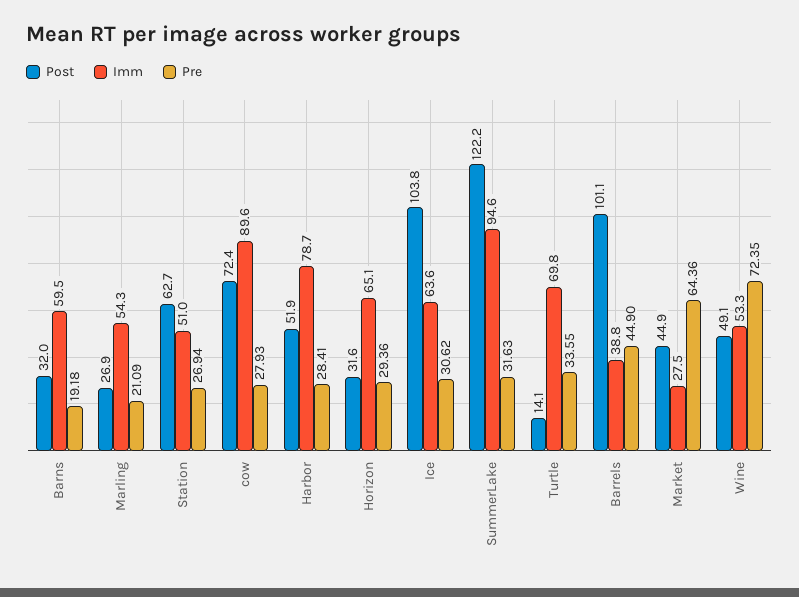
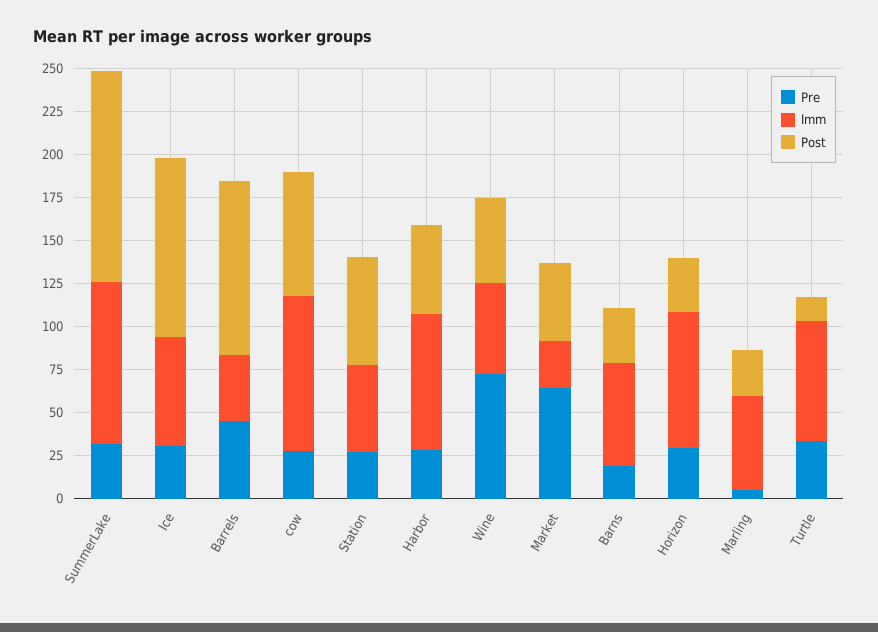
Pre, Marling: 21.09 -> 5
Imm, Horizon: 65.1 -> 80

